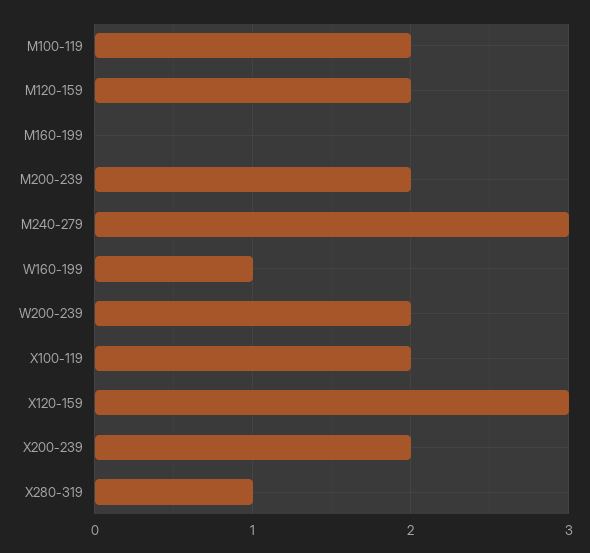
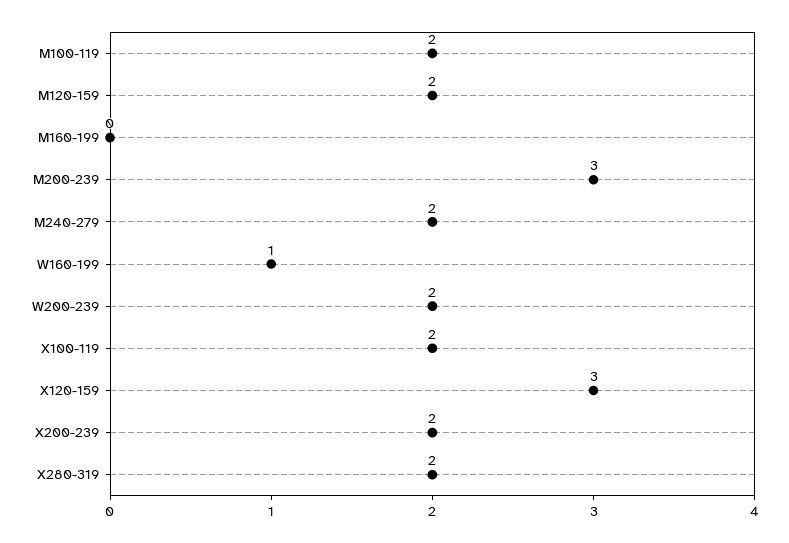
M200-239: 2 -> 3
M240-279: 3 -> 2
X280-319: 1 -> 2

